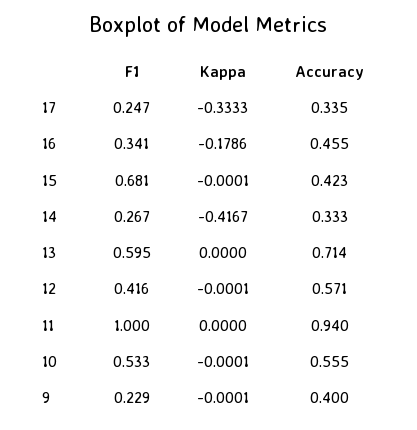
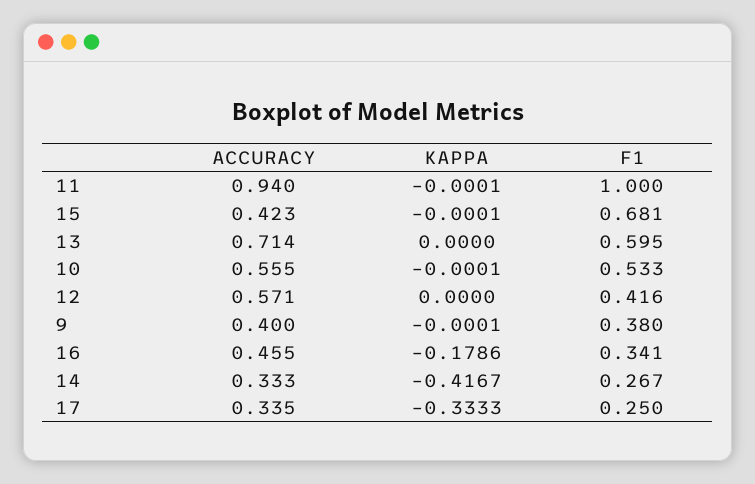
F1, 17: 0.247 -> 0.25
Kappa, 12: -0.0001 -> 0
Kappa, 11: 0 -> -0.0001
F1, 9: 0.229 -> 0.38

